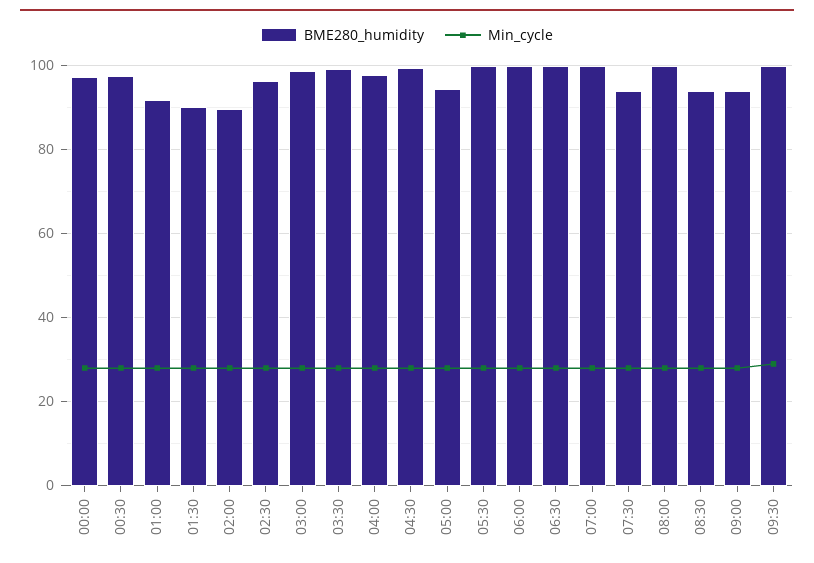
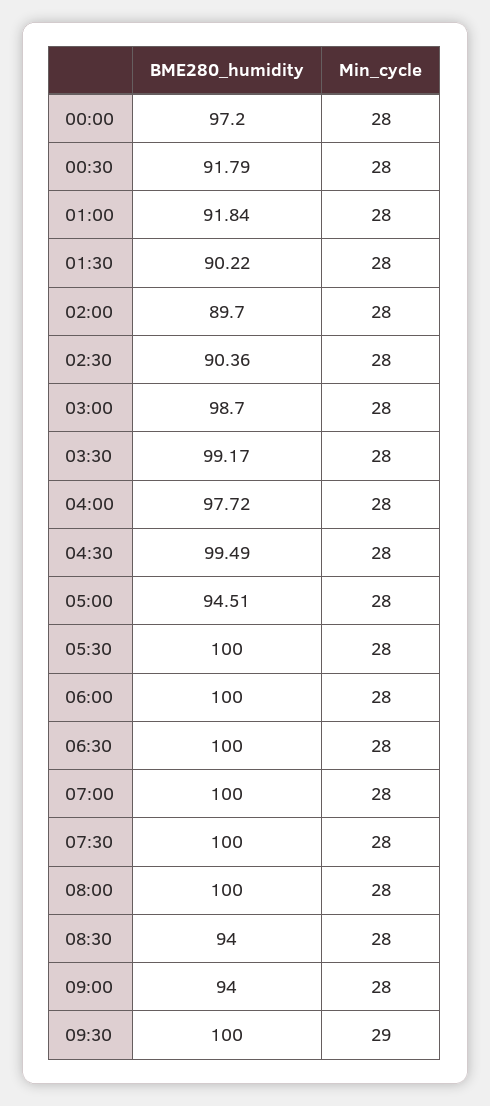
BME280_humidity, 00:30: 98 -> 91.79
BME280_humidity, 02:30: 96 -> 90.36
BME280_humidity, 07:30: 94 -> 100

